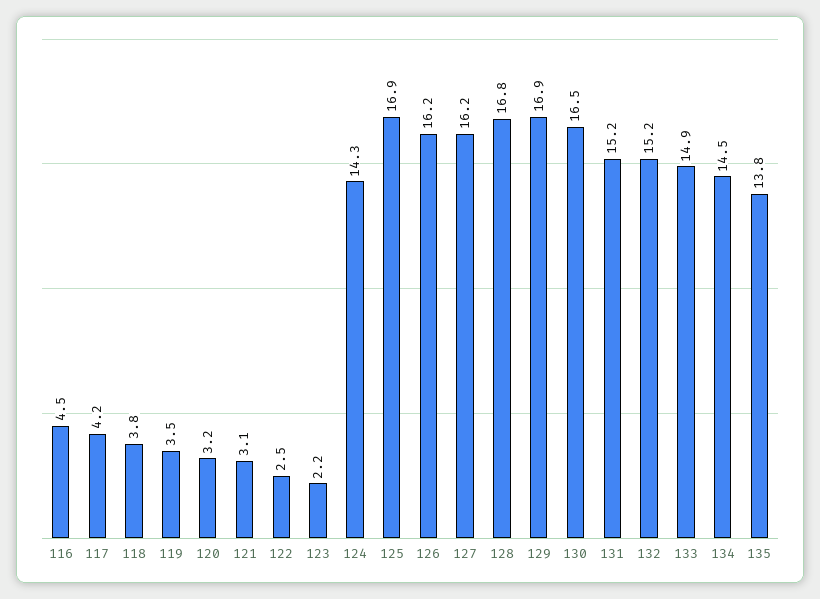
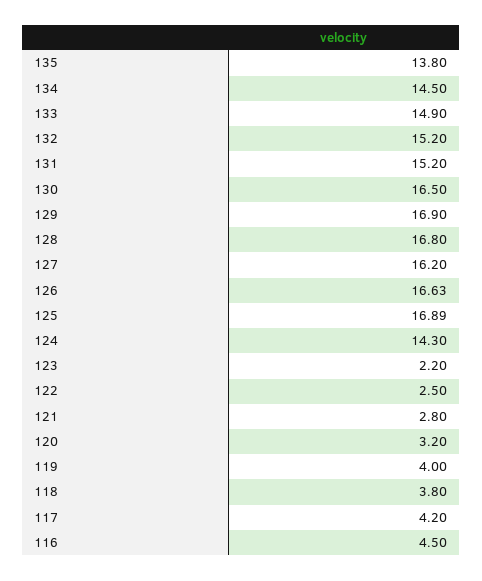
119: 3.5 -> 4
121: 3.1 -> 2.8
126: 16.2 -> 16.63

